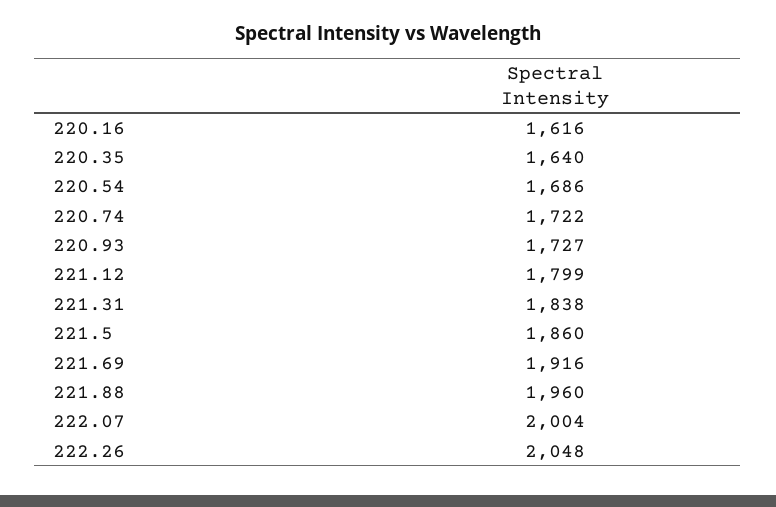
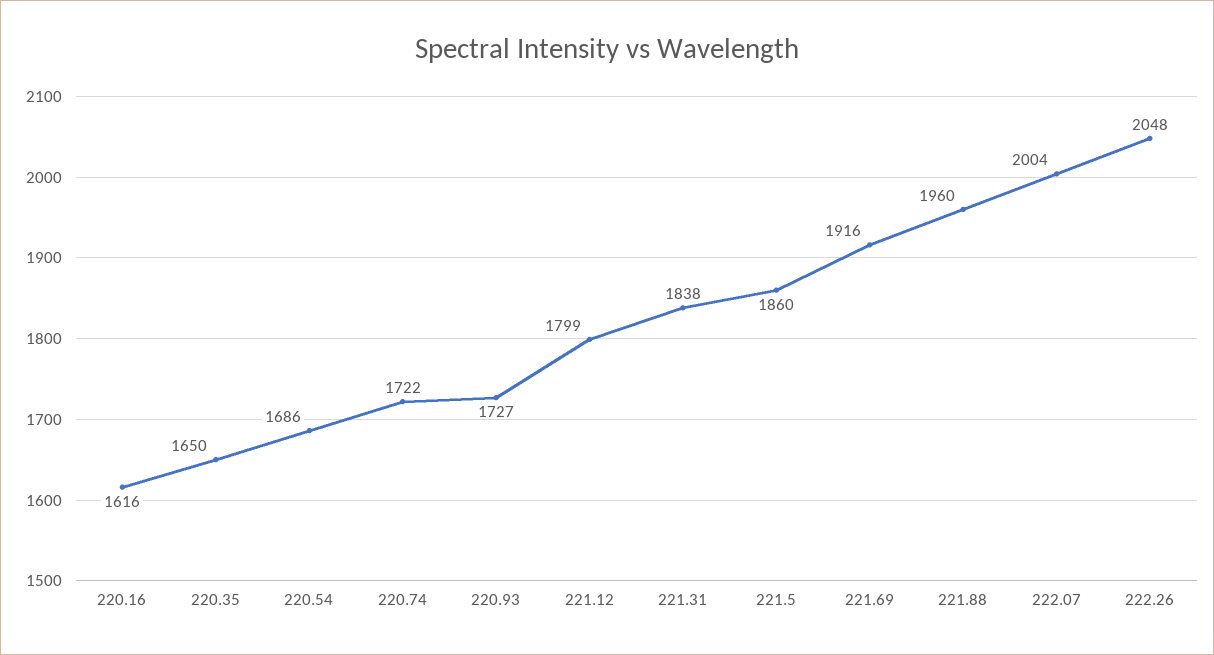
220.35: 1640 -> 1650

